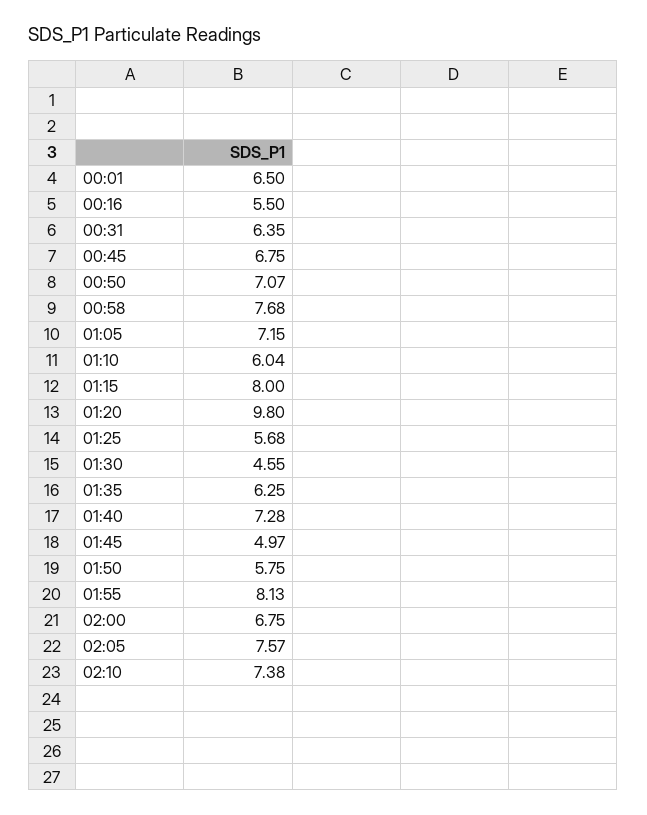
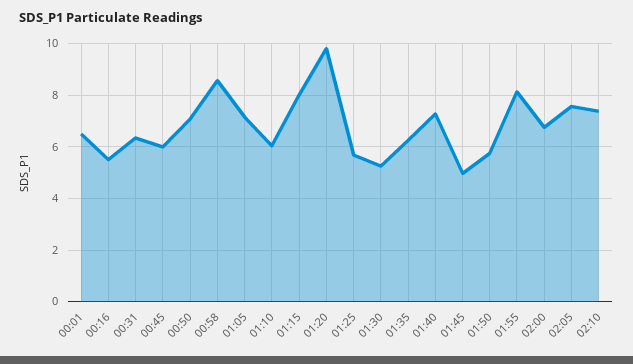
00:45: 6.75 -> 6
00:58: 7.68 -> 8.5
01:30: 4.55 -> 5.25

